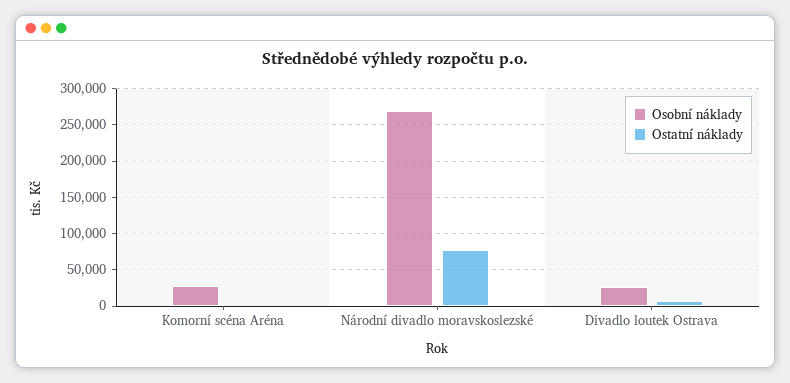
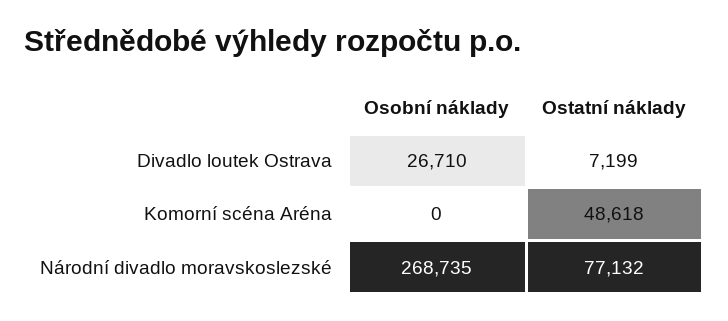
Osobní náklady, Komorní scéna Aréna: 30000 -> 0
Ostatní náklady, Komorní scéna Aréna: 0 -> 48618

